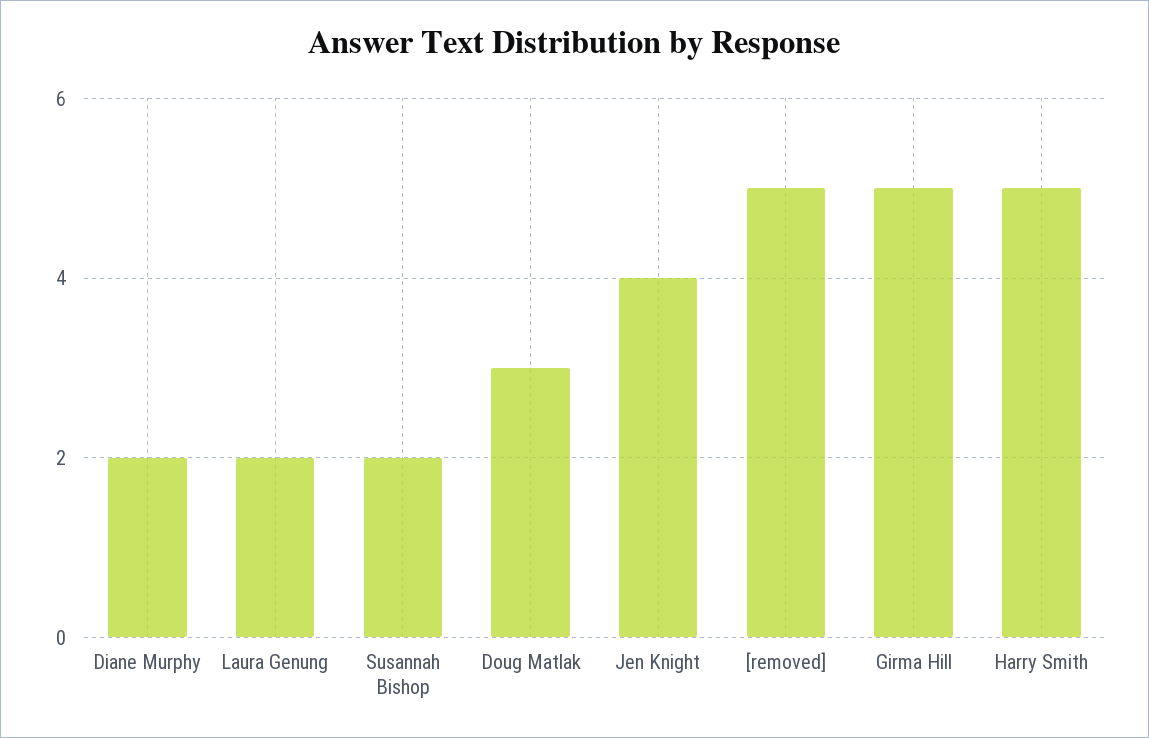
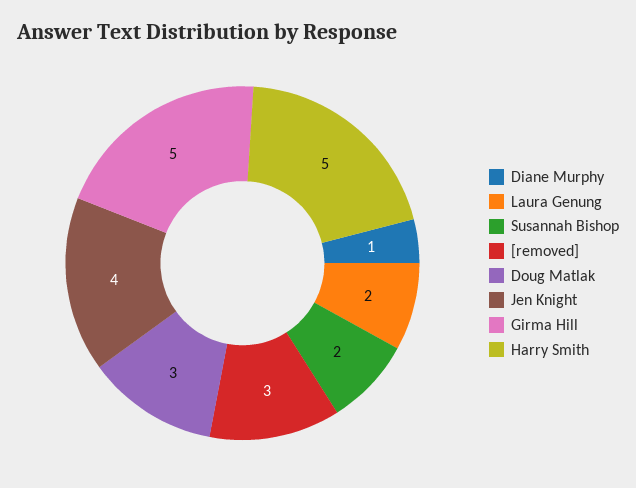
Diane Murphy: 2 -> 1
[removed]: 5 -> 3

